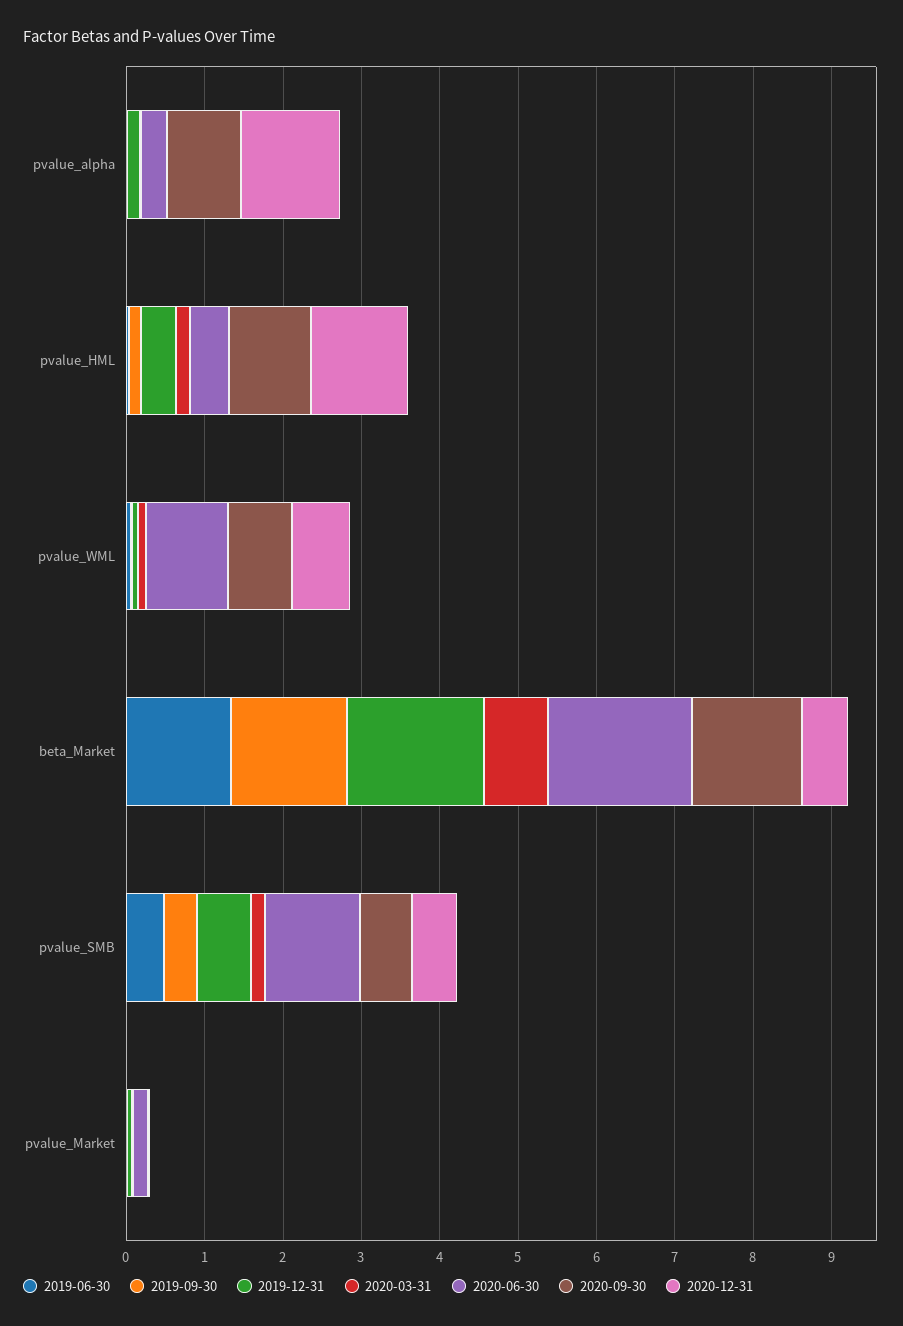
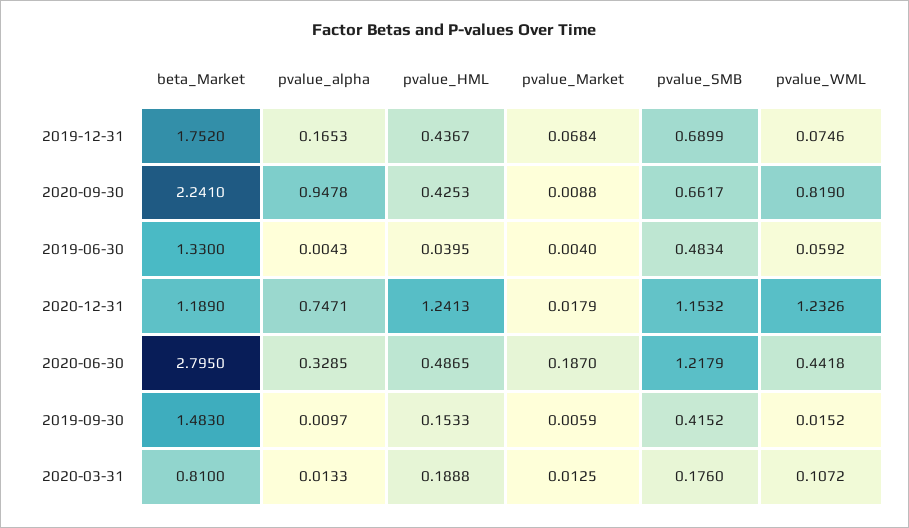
2020-12-31, pvalue_alpha: 1.2 -> 0.7471
2020-09-30, pvalue_HML: 1 -> 0.4253
2020-06-30, pvalue_WML: 1 -> 0.4418
2020-12-31, pvalue_WML: 0.8 -> 1.2326
2020-06-30, beta_Market: 1.8 -> 2.795
2020-09-30, beta_Market: 1.4 -> 2.241
2020-12-31, beta_Market: 0.6 -> 1.189
2020-12-31, pvalue_SMB: 0.6 -> 1.1532

